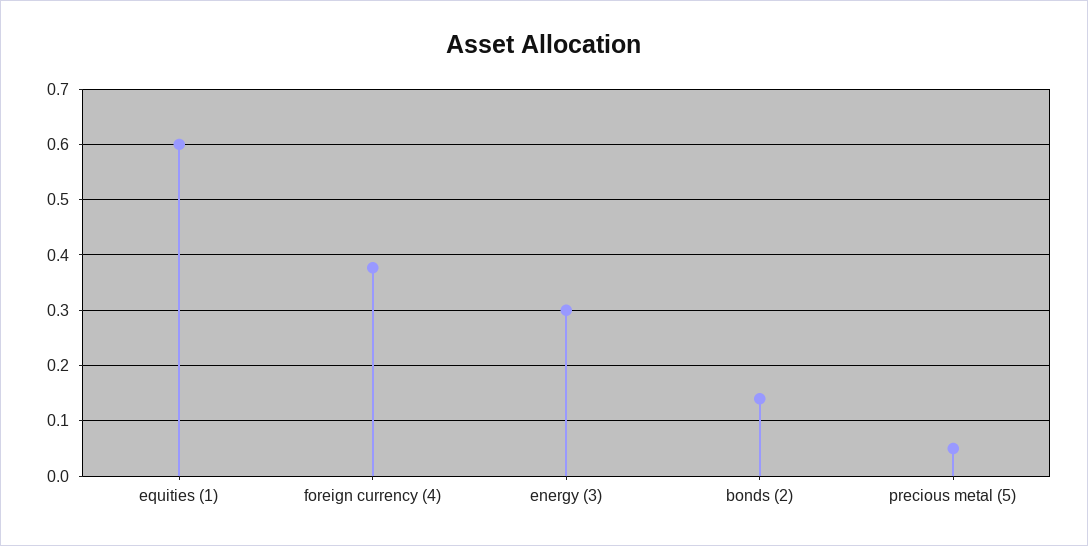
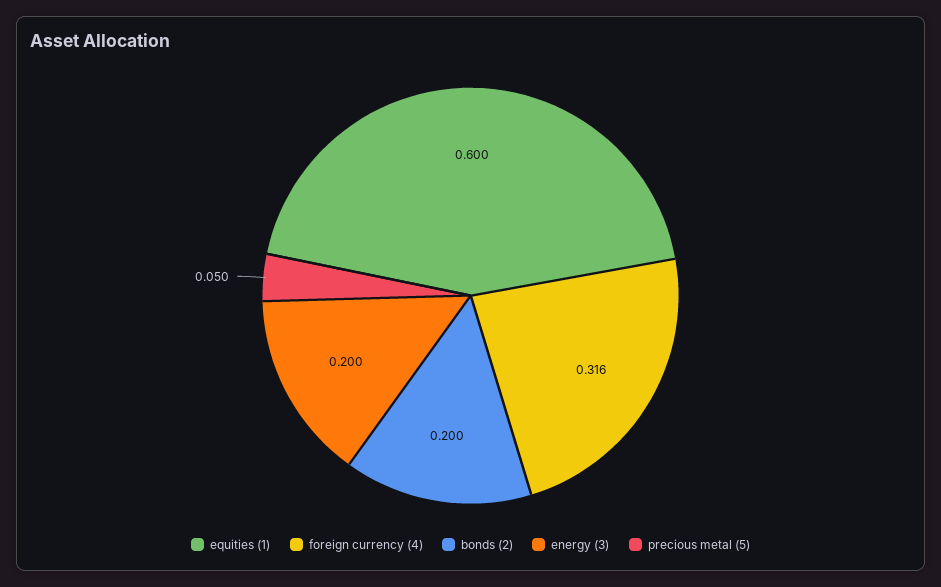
foreign currency (4): 0.38 -> 0.316
energy (3): 0.3 -> 0.2
bonds (2): 0.14 -> 0.2

